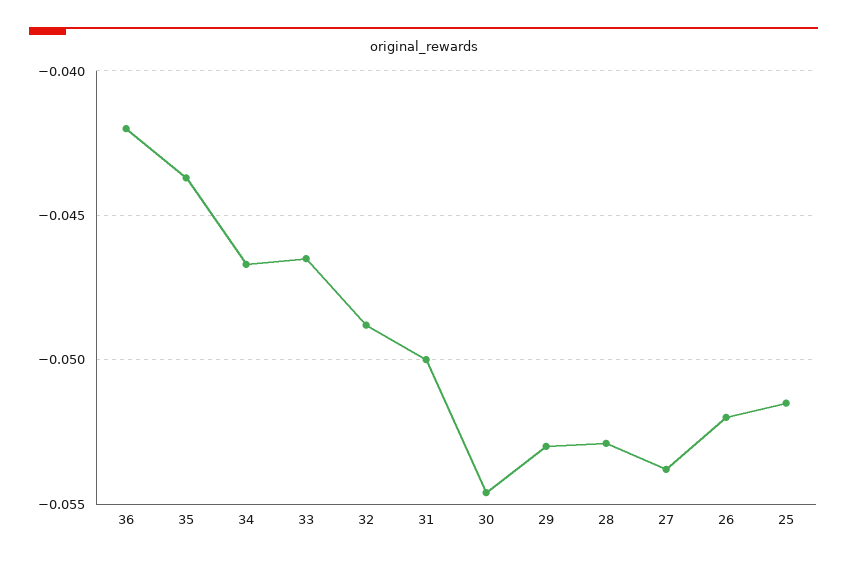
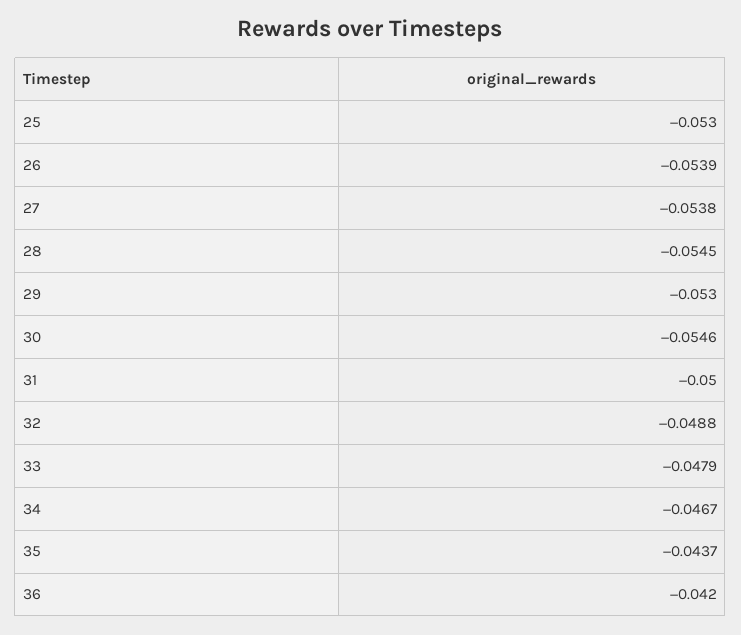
33: -0.0465 -> -0.0479
28: -0.053 -> -0.0545
26: -0.052 -> -0.0539
25: -0.0515 -> -0.053

